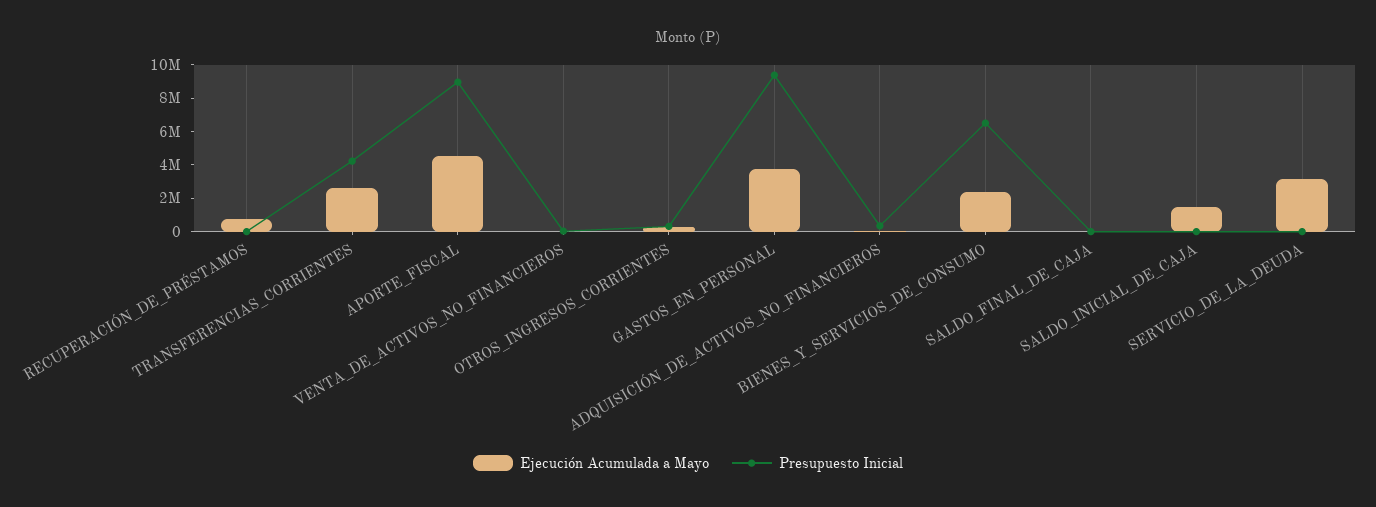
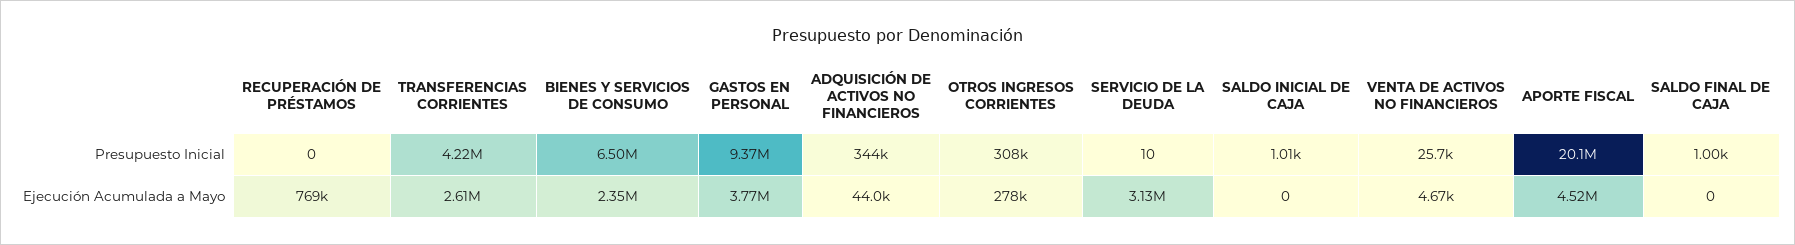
Presupuesto Inicial, APORTE_FISCAL: 9000000 -> 20100000
Ejecución Acumulada a Mayo, SALDO_INICIAL_DE_CAJA: 1500000 -> 0

